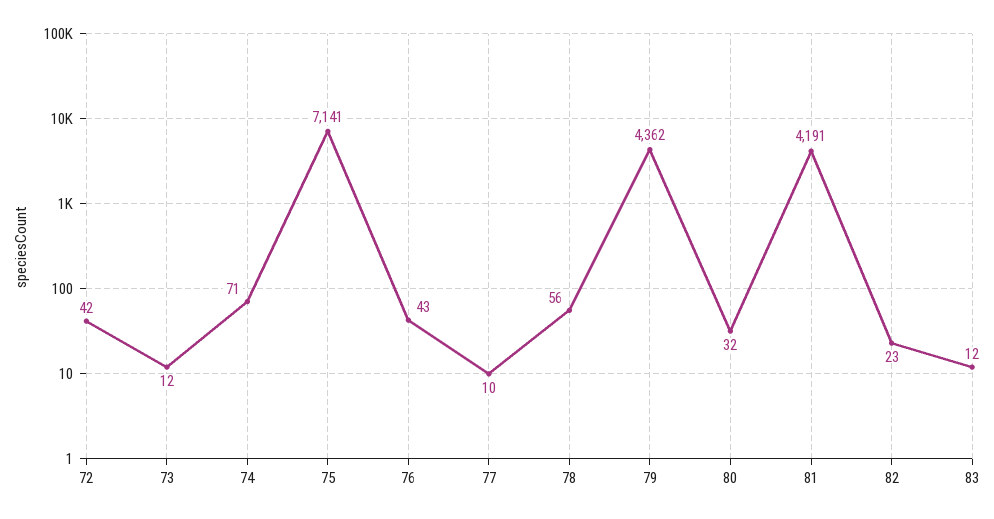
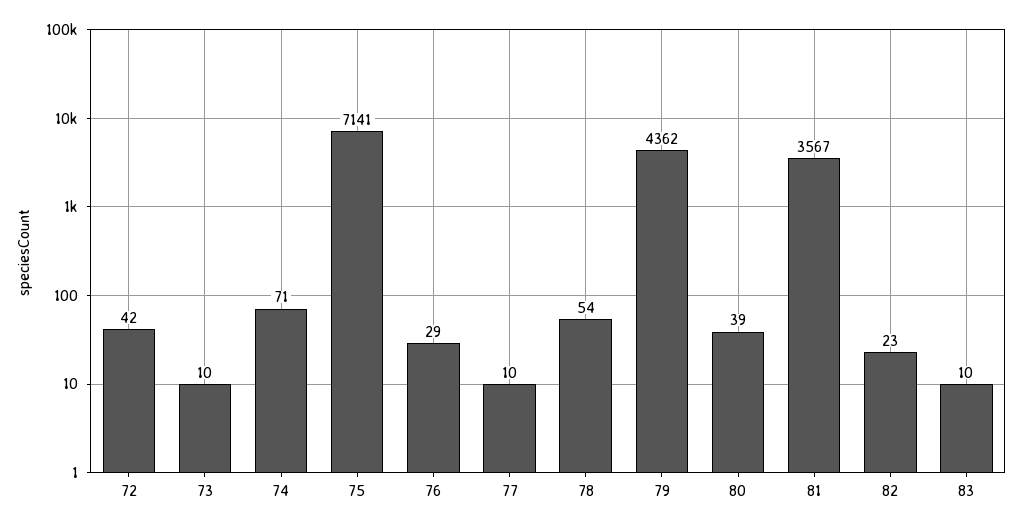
73: 12 -> 10
76: 43 -> 29
78: 56 -> 54
80: 32 -> 39
81: 4191 -> 3567
83: 12 -> 10

